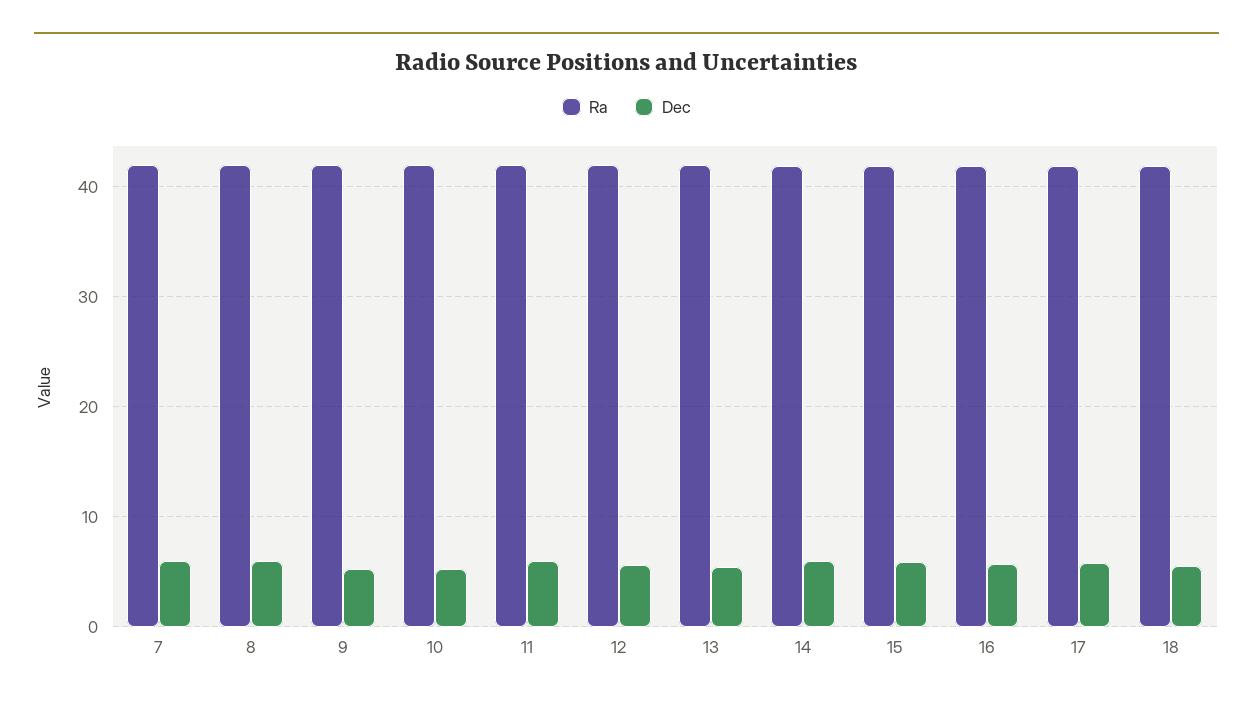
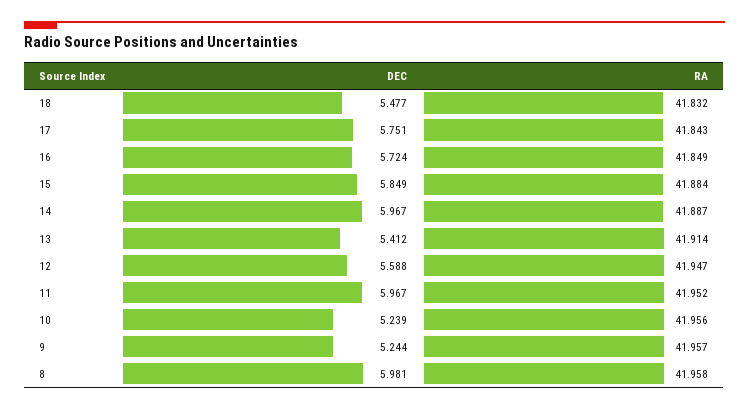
Ra, 7: 42 -> none
Dec, 7: 6 -> none

